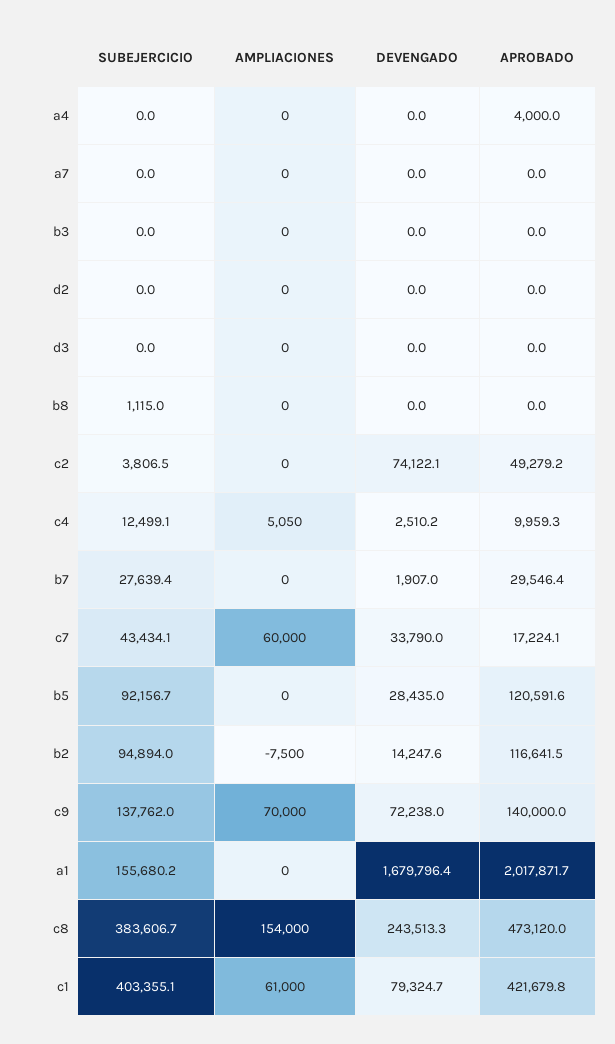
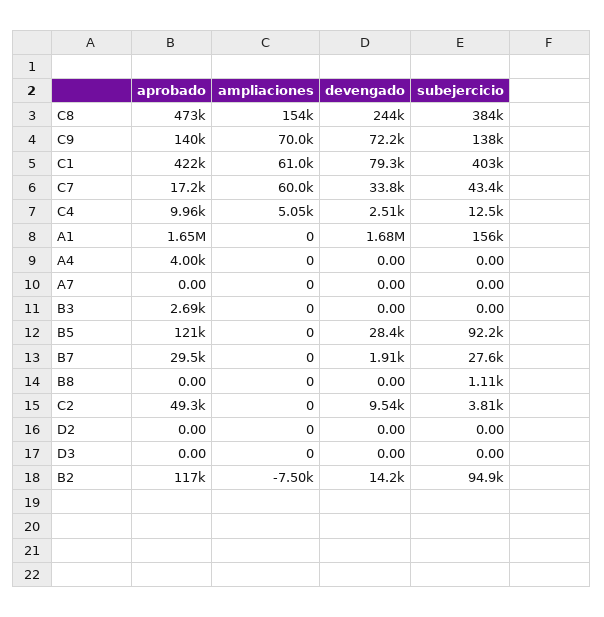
APROBADO, b3: 0 -> 2690
DEVENGADO, c2: 74122.1 -> 9540
APROBADO, a1: 2017871.7 -> 1650000

